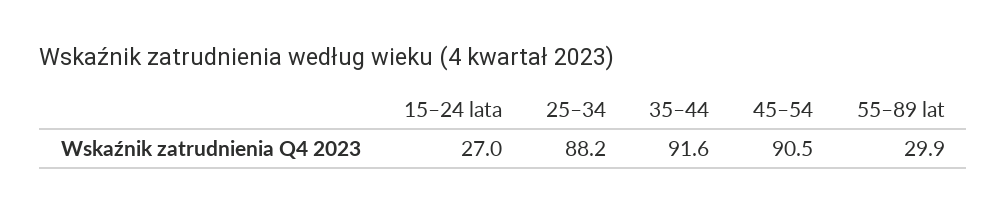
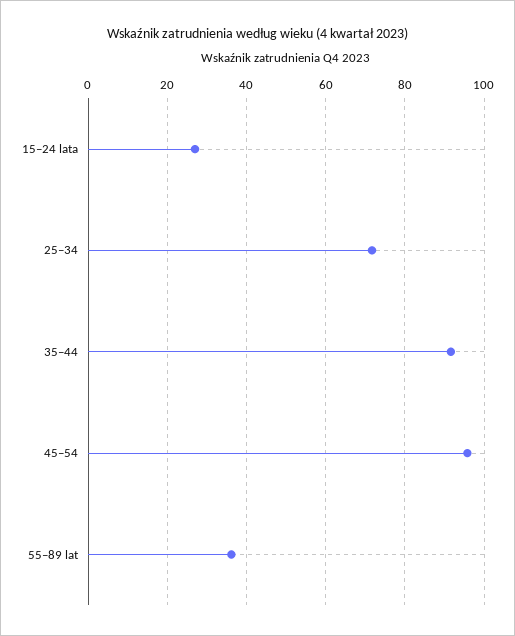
25–34: 88.2 -> 72
45–54: 90.5 -> 96
55–89 lat: 29.9 -> 36

